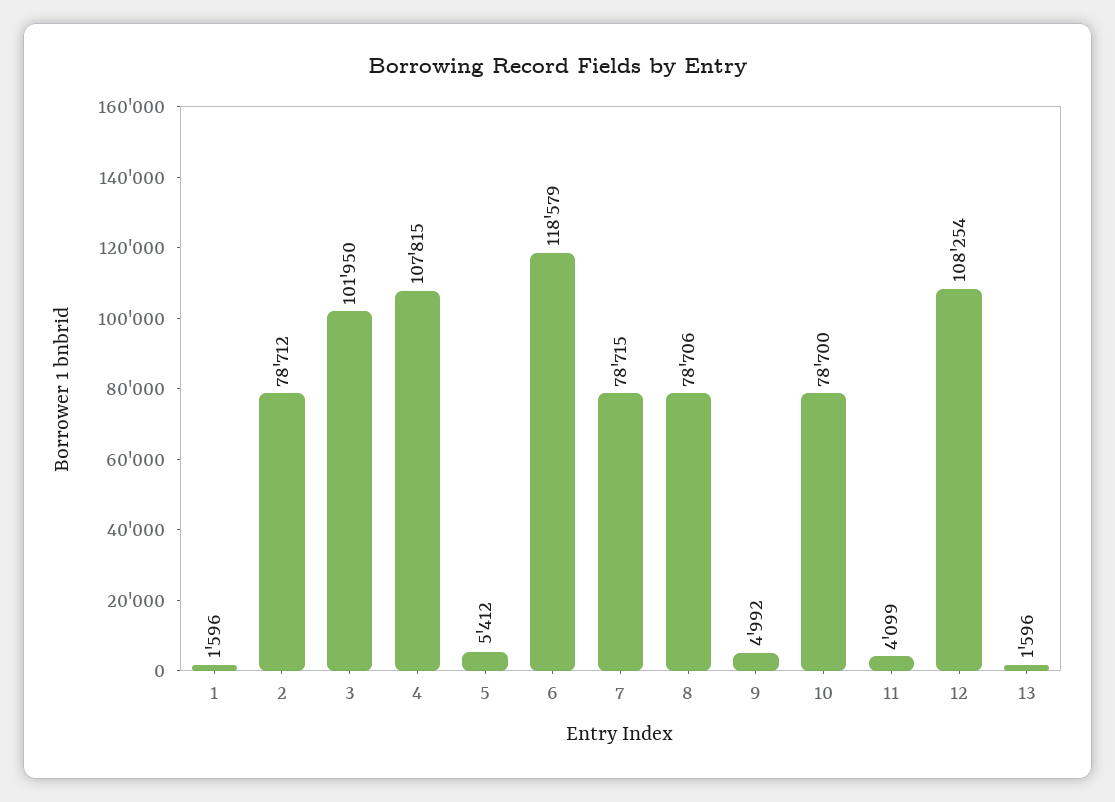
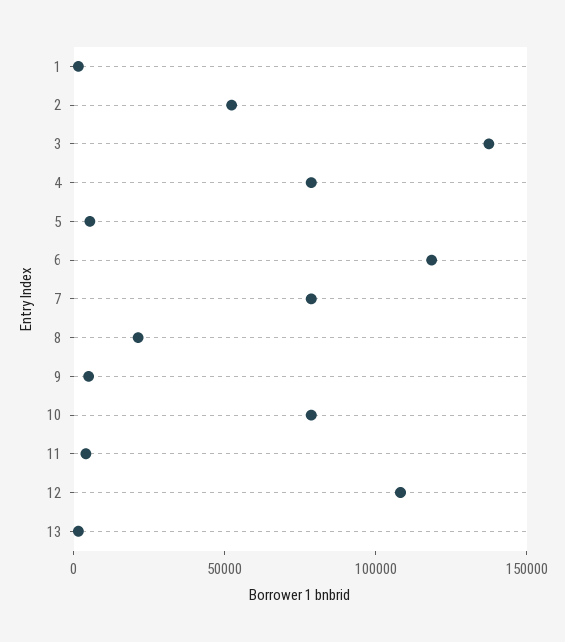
2: 78712 -> 50000
3: 101950 -> 140000
4: 107815 -> 80000
8: 78706 -> 20000

